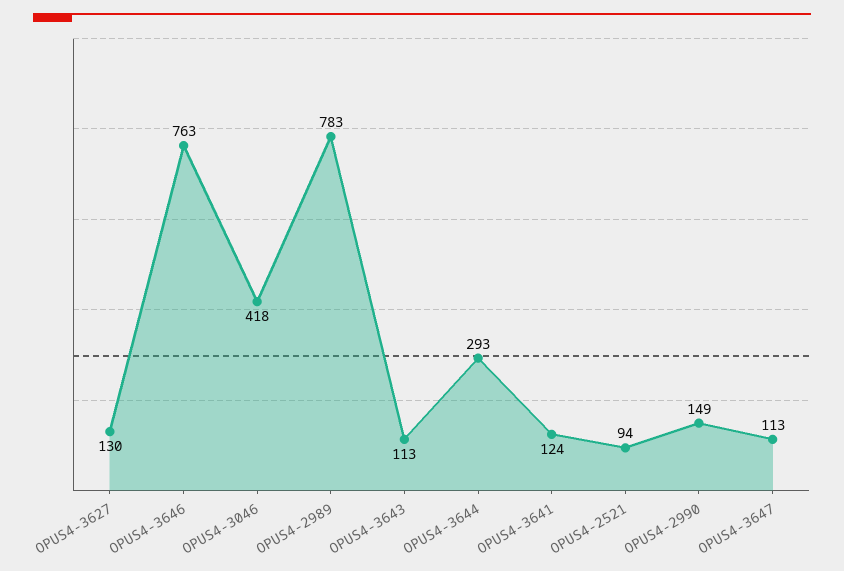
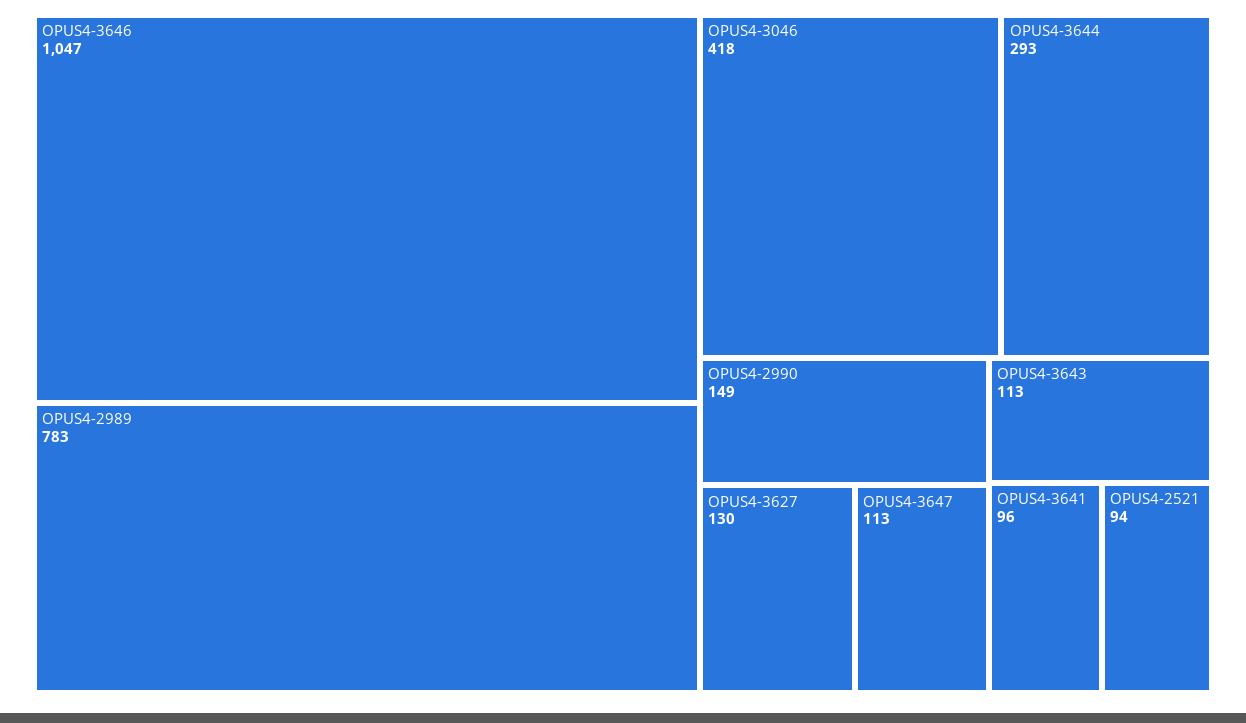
OPUS4-3646: 763 -> 1047
OPUS4-3641: 124 -> 96

